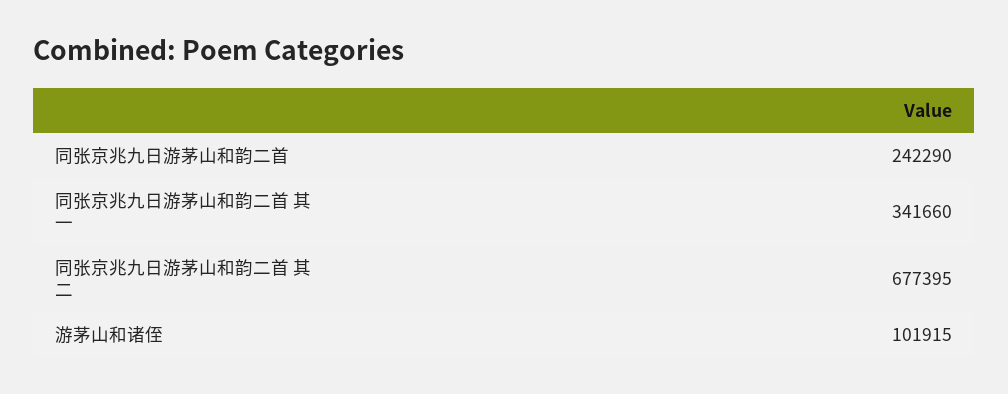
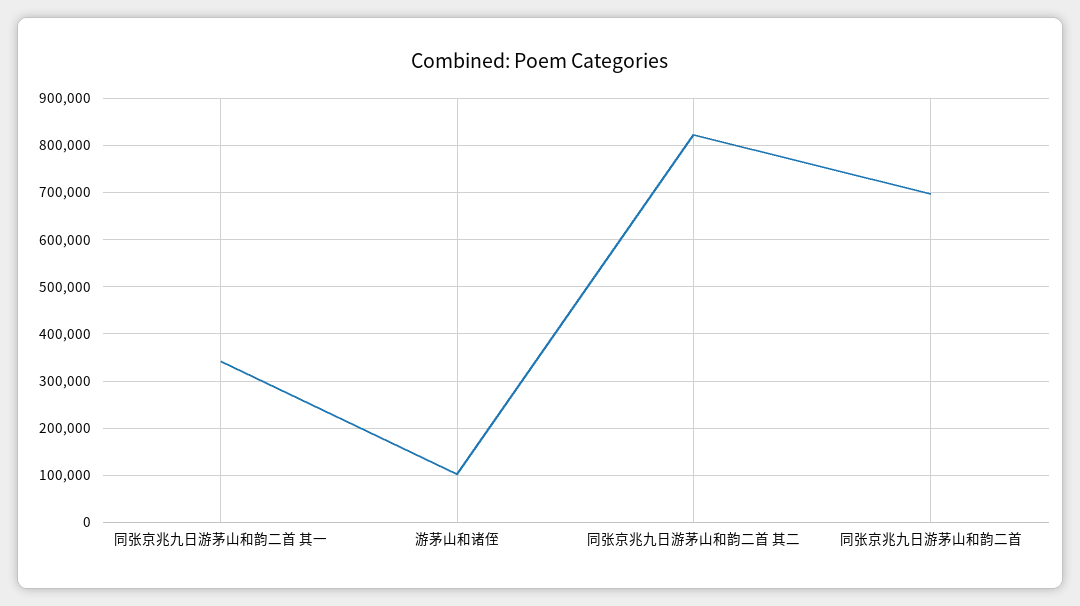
同张京兆九日游茅山和韵二首: 242290 -> 700000
同张京兆九日游茅山和韵二首 其二: 677395 -> 820000

